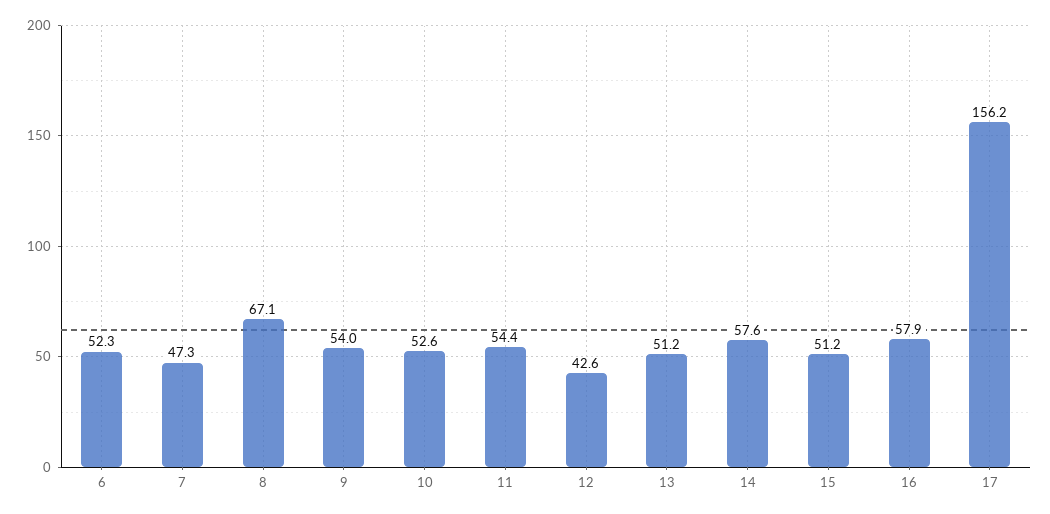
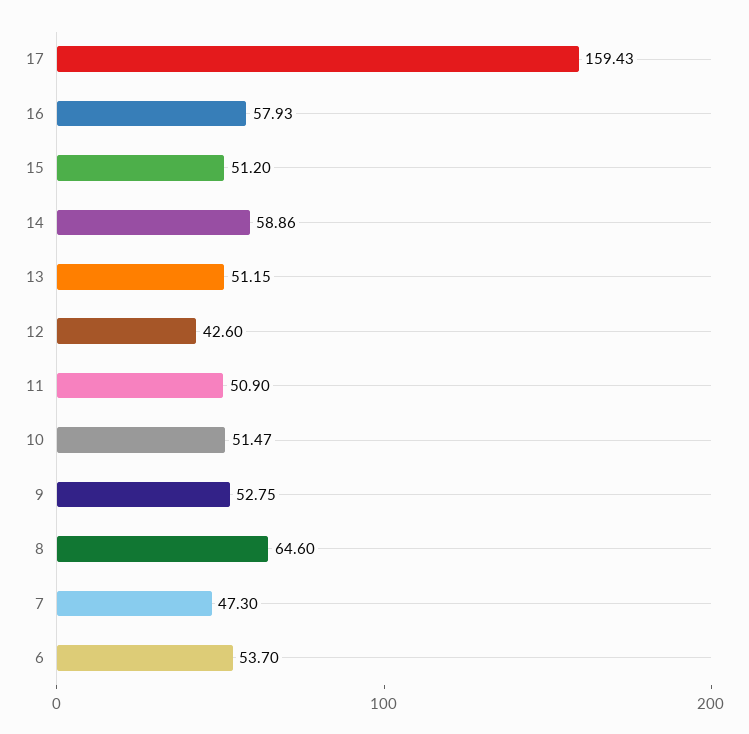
6: 52.3 -> 53.7
8: 67.1 -> 64.6
9: 54 -> 52.75
10: 52.6 -> 51.47
11: 54.4 -> 50.9
14: 57.6 -> 58.86
17: 156.2 -> 159.43

